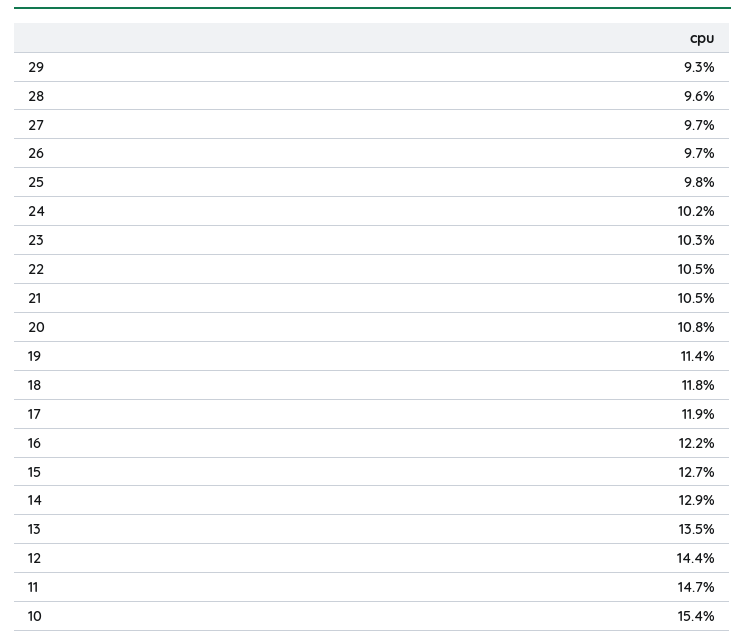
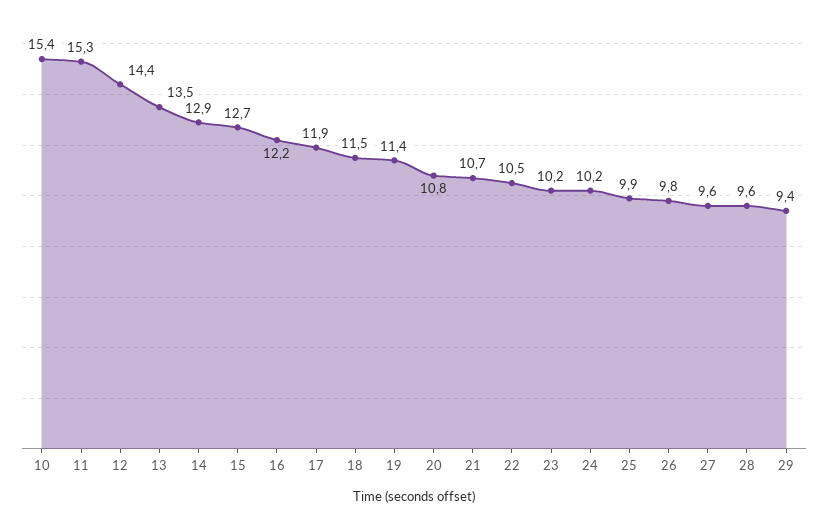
29: 9.3 -> 9.4
27: 9.7 -> 9.6
26: 9.7 -> 9.8
25: 9.8 -> 9.9
23: 10.3 -> 10.2
21: 10.5 -> 10.7
18: 11.8 -> 11.5
11: 14.7 -> 15.3

